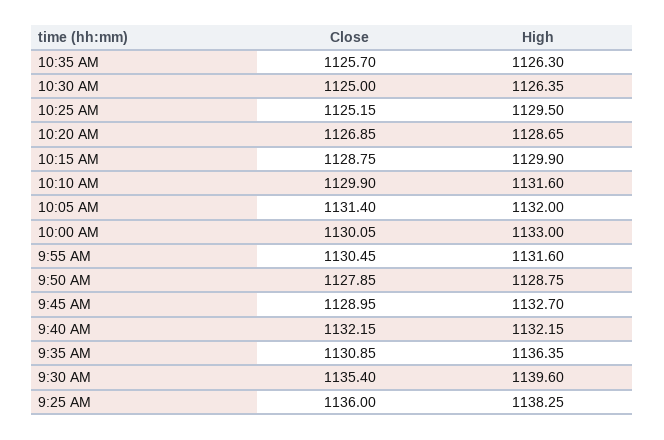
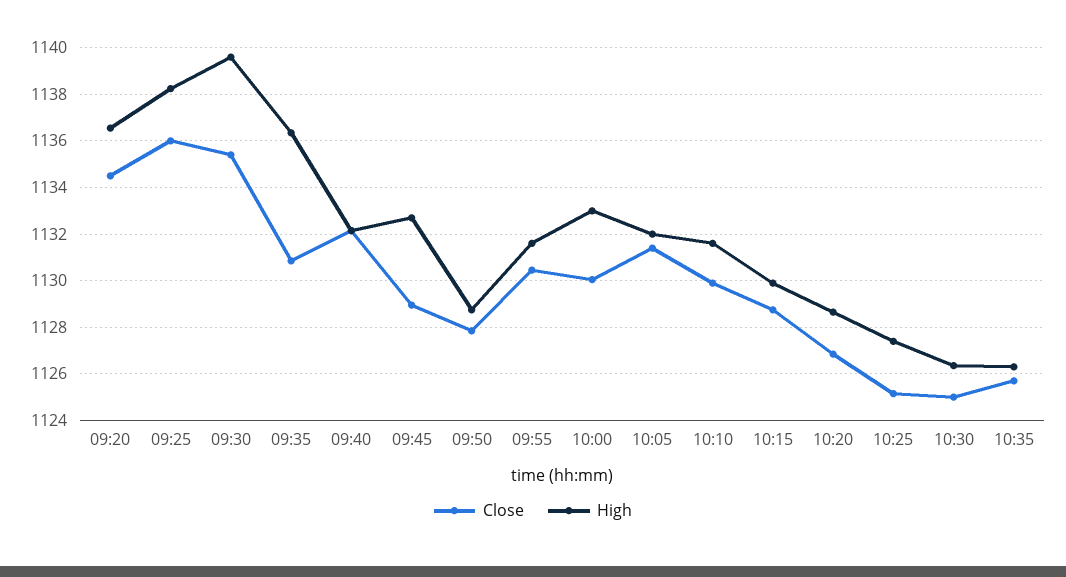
High, 10:25 AM: 1129.5 -> 1127.5
Close, 09:20: none -> 1134.5
High, 09:20: none -> 1136.5

